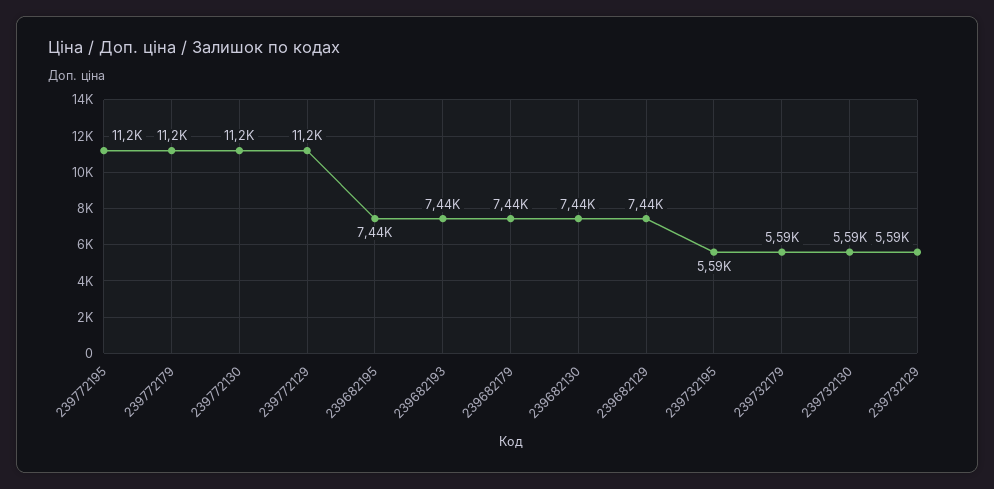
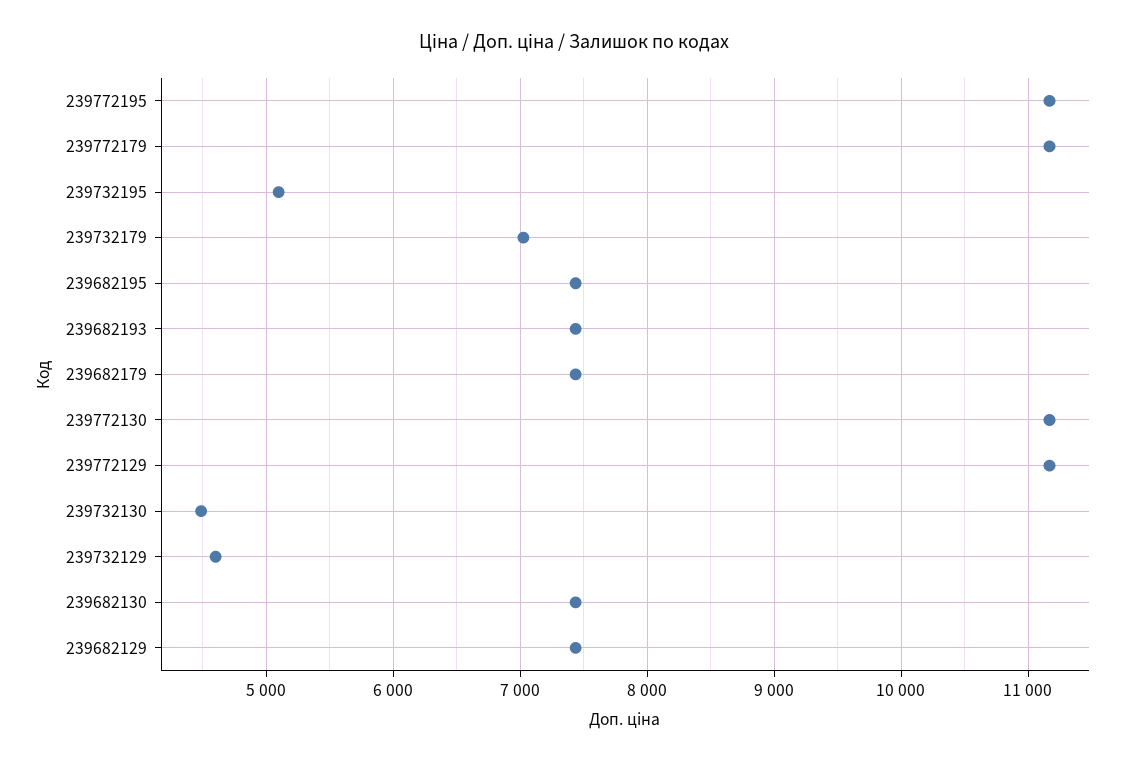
239732195: 5590 -> 5100
239732179: 5590 -> 7000
239732130: 5590 -> 4500
239732129: 5590 -> 4600

